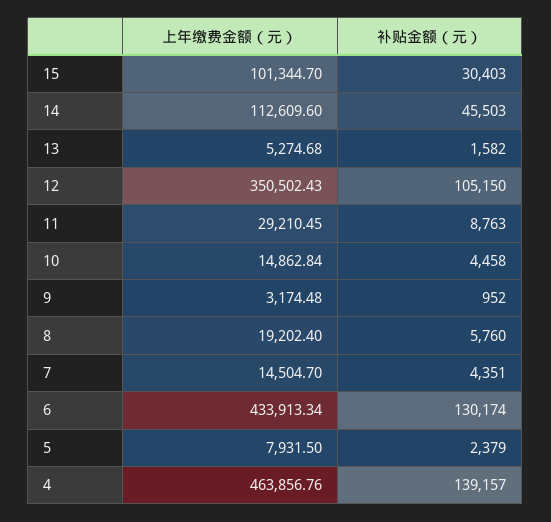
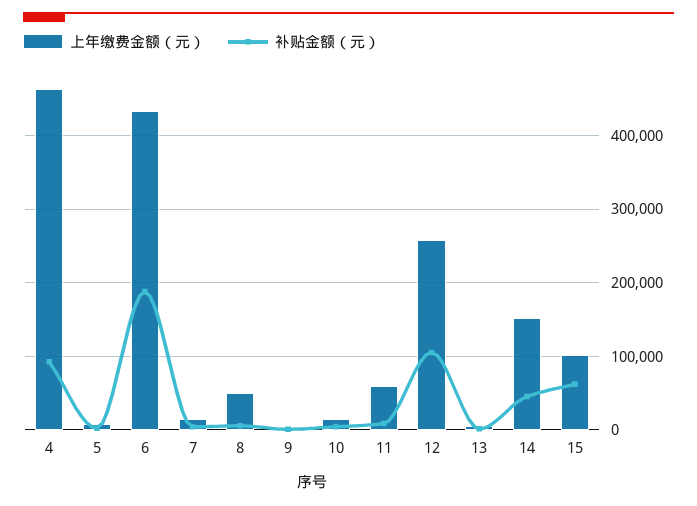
补贴金额（元）, 15: 30403 -> 60000
上年缴费金额（元）, 14: 112609.6 -> 150000
上年缴费金额（元）, 12: 350502.43 -> 260000
上年缴费金额（元）, 11: 29210.45 -> 60000
上年缴费金额（元）, 8: 19202.4 -> 50000
补贴金额（元）, 6: 130174 -> 190000
补贴金额（元）, 4: 139157 -> 90000

